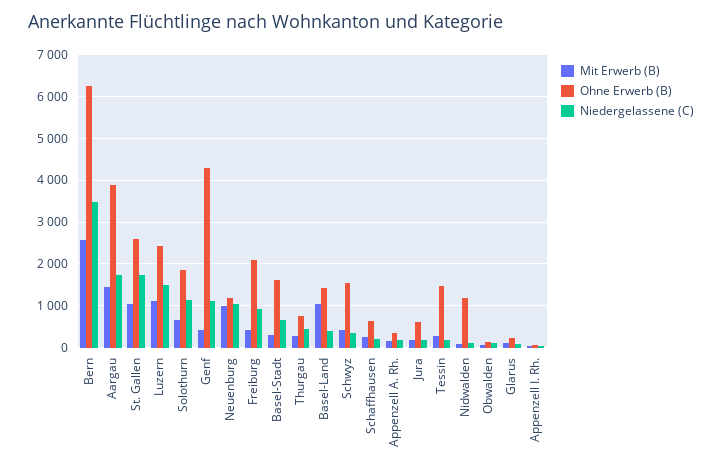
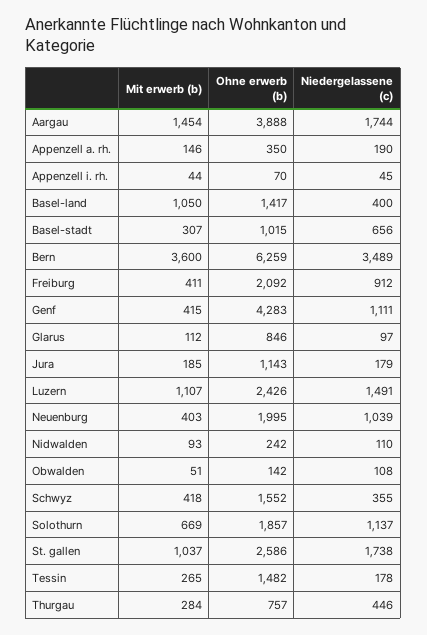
Mit Erwerb (B), Bern: 2600 -> 3600
Mit Erwerb (B), Neuenburg: 1000 -> 403
Ohne Erwerb (B), Neuenburg: 1200 -> 1995
Ohne Erwerb (B), Basel-Stadt: 1600 -> 1015
Mit Erwerb (B), Schaffhausen: 200 -> none
Ohne Erwerb (B), Schaffhausen: 600 -> none
Niedergelassene (C), Schaffhausen: 200 -> none
Ohne Erwerb (B), Jura: 600 -> 1143
Ohne Erwerb (B), Nidwalden: 1200 -> 242
Ohne Erwerb (B), Glarus: 200 -> 846

